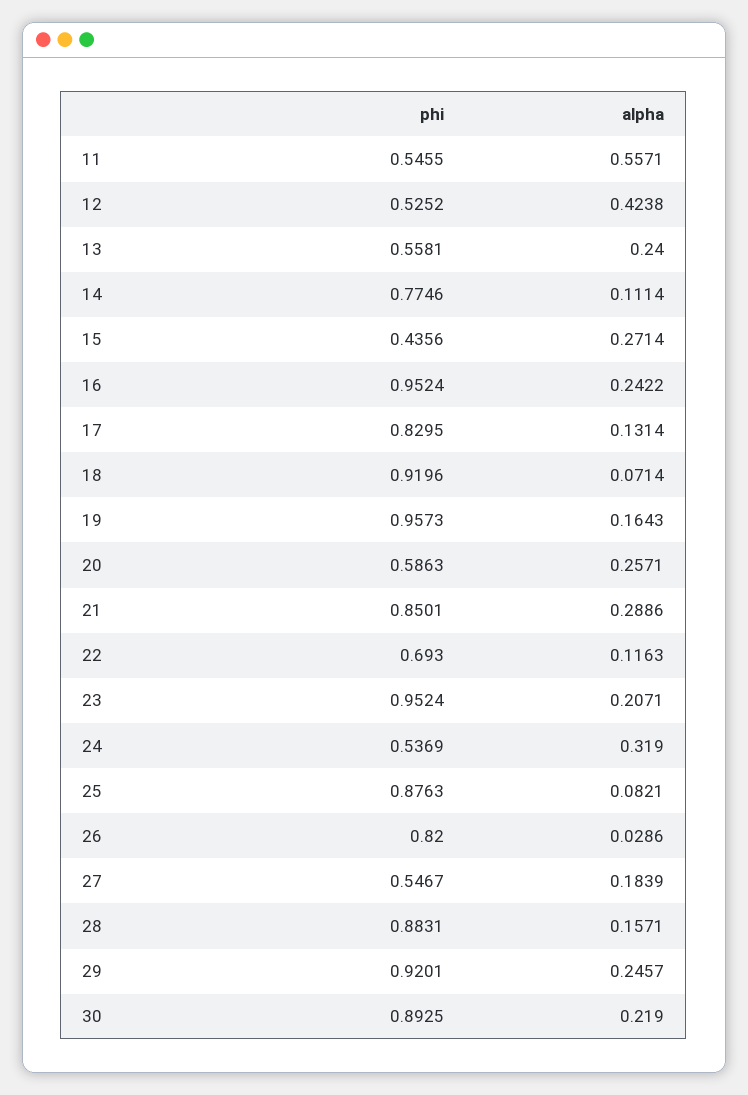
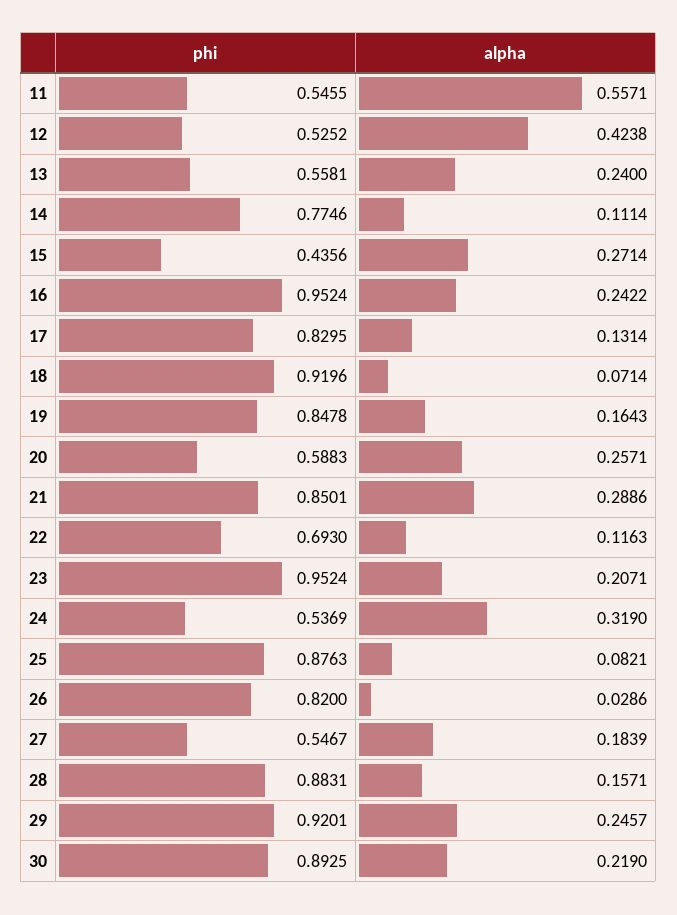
phi, 19: 0.9573 -> 0.8478
phi, 20: 0.5863 -> 0.5883

